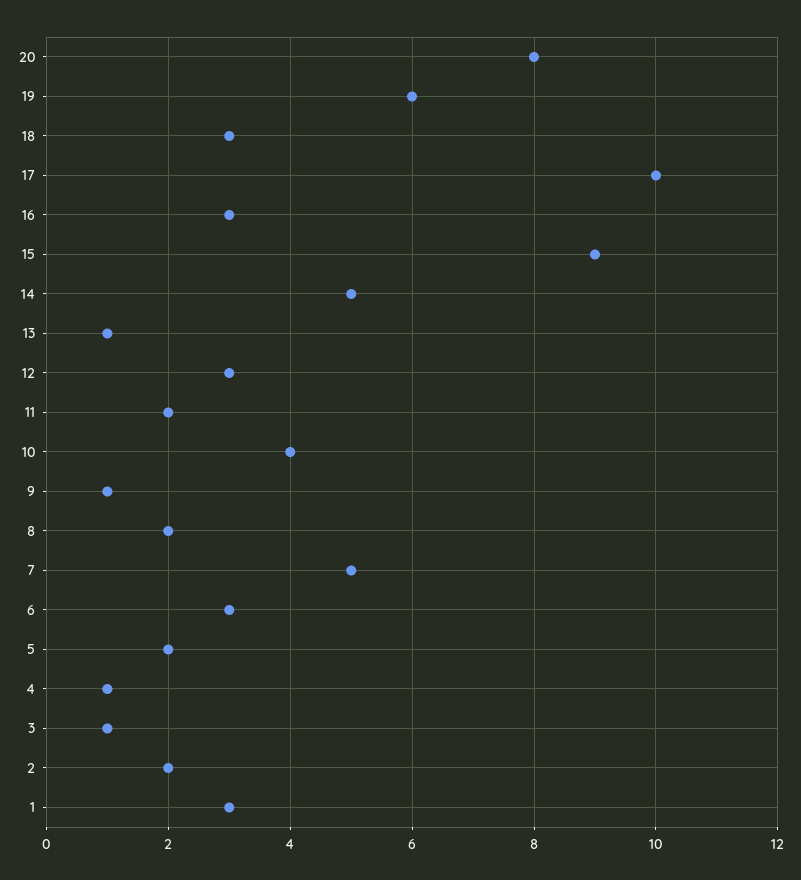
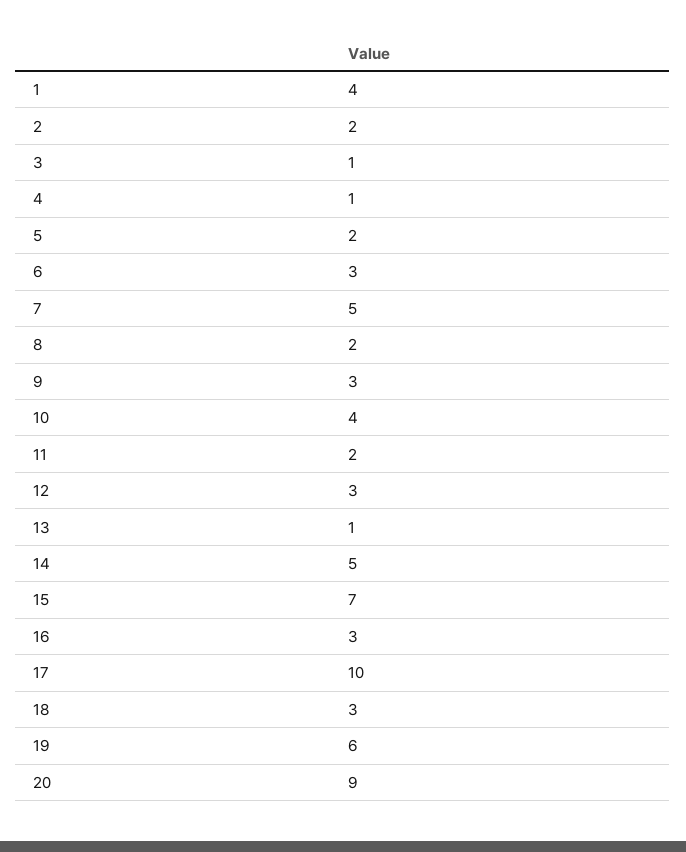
20: 8 -> 9
15: 9 -> 7
9: 1 -> 3
1: 3 -> 4

